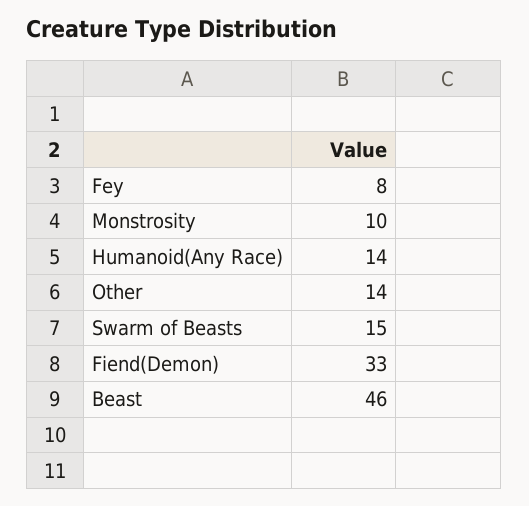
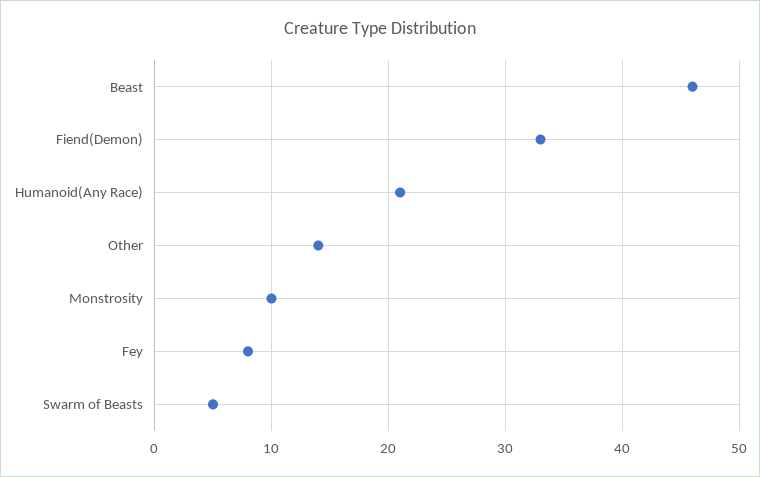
Humanoid(Any Race): 14 -> 21
Swarm of Beasts: 15 -> 5

